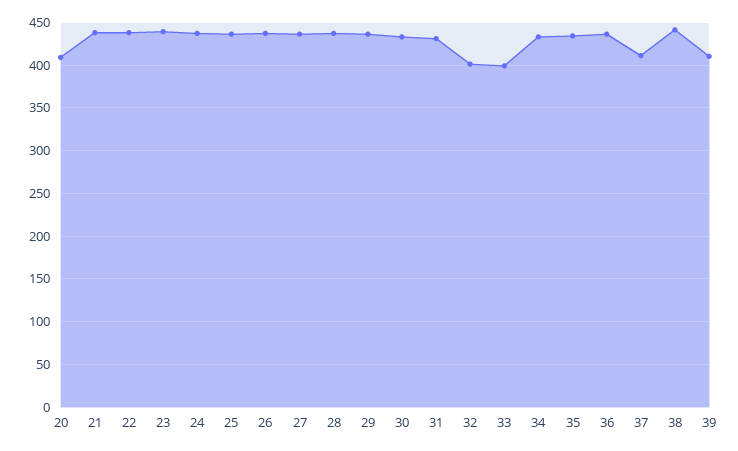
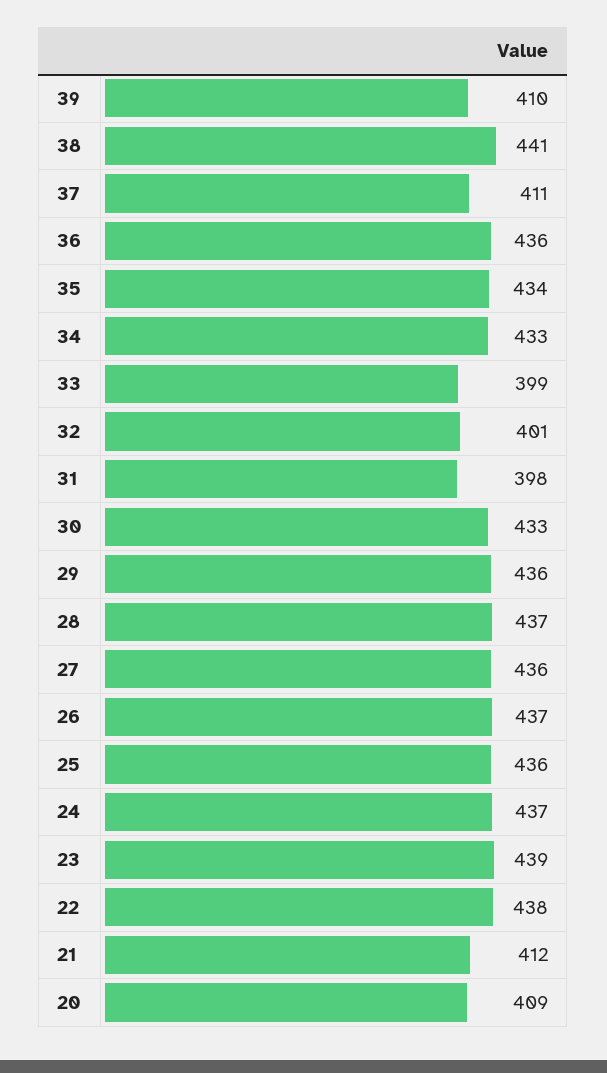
21: 440 -> 412
31: 430 -> 398

